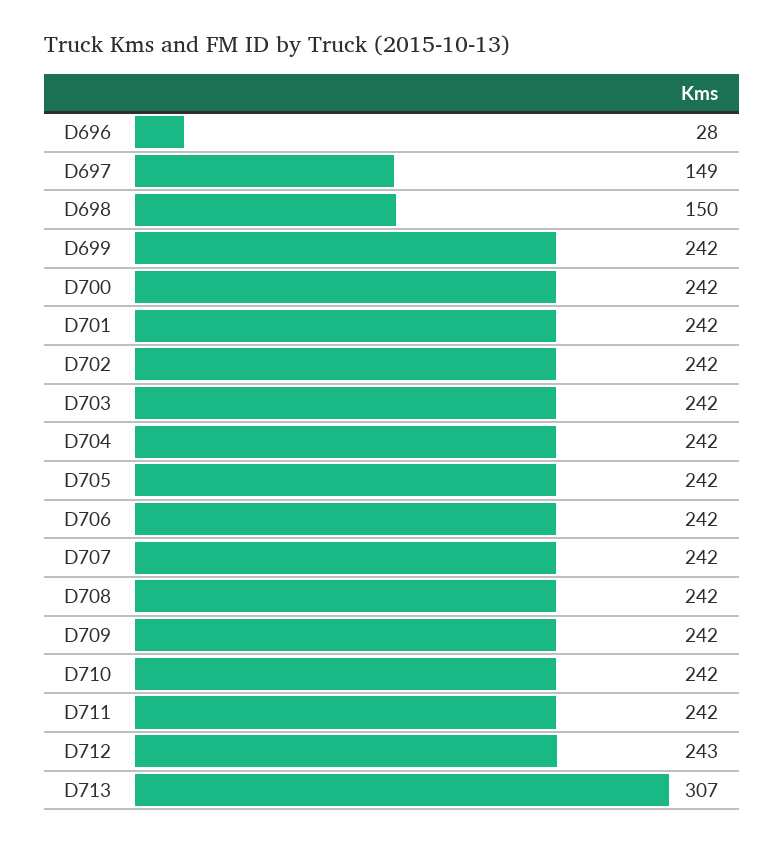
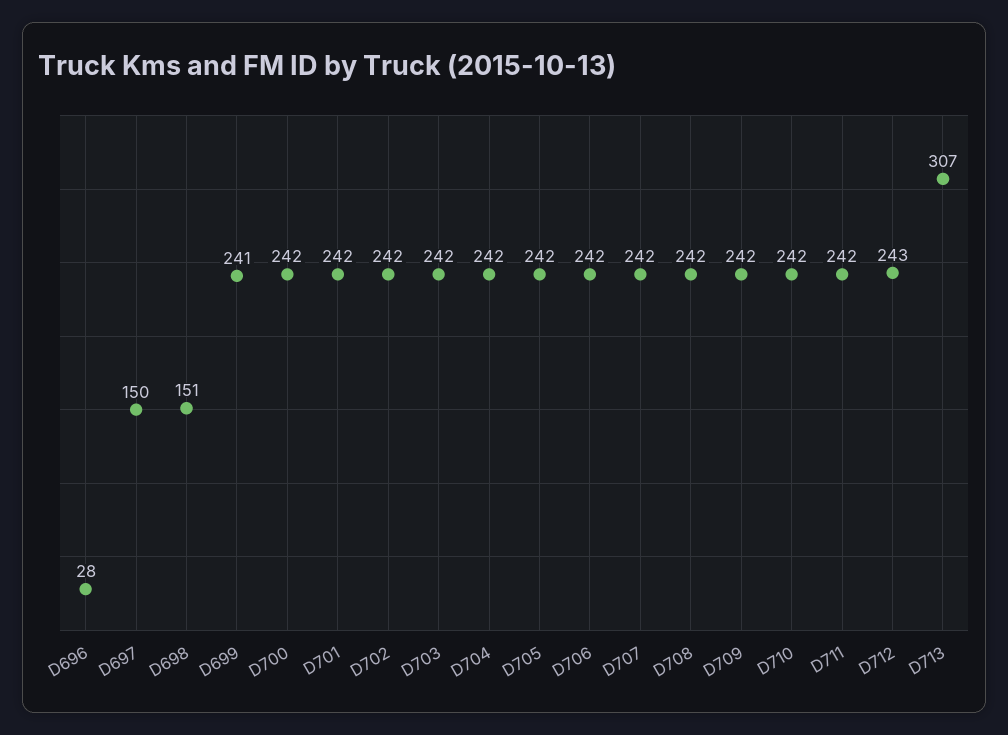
D697: 149 -> 150
D698: 150 -> 151
D699: 242 -> 241

